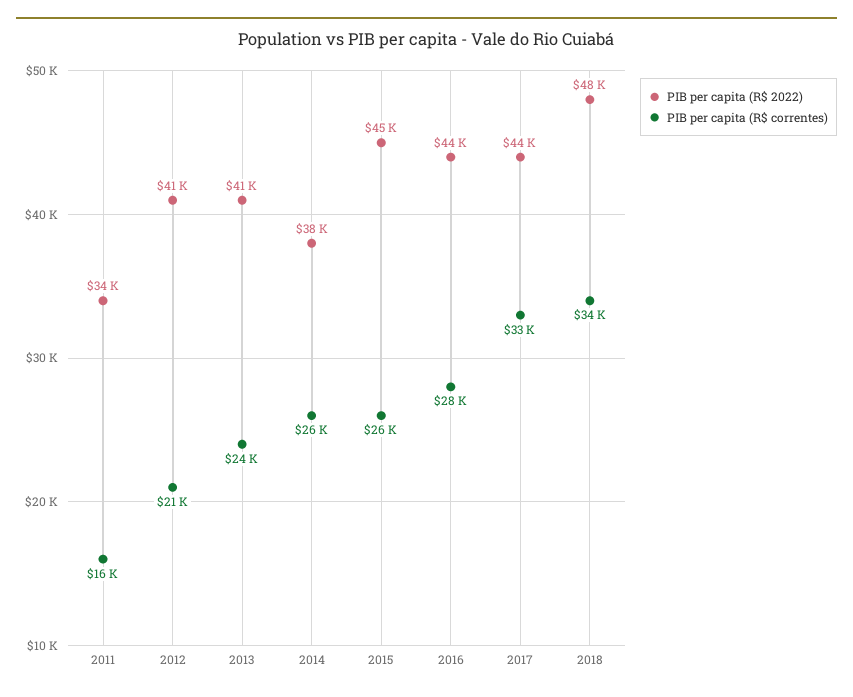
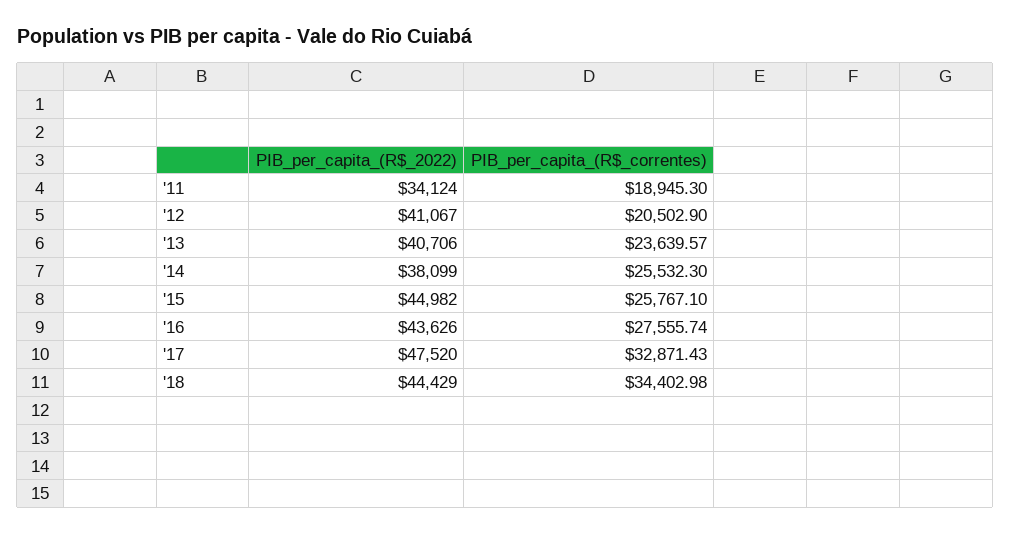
PIB per capita (R$ correntes), 2011: 16000 -> 18945.3
PIB per capita (R$ 2022), 2017: 44000 -> 47520
PIB per capita (R$ 2022), 2018: 48000 -> 44429

